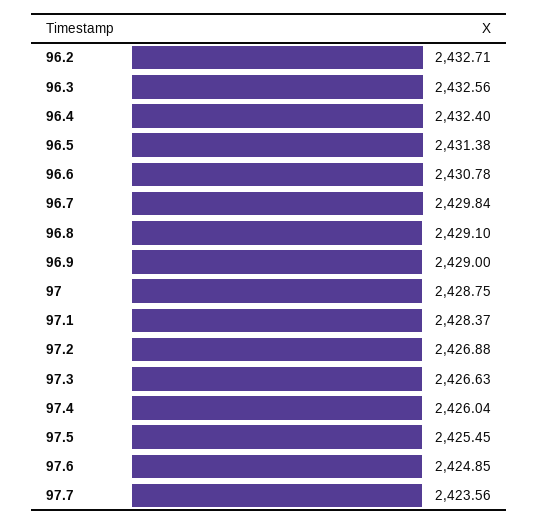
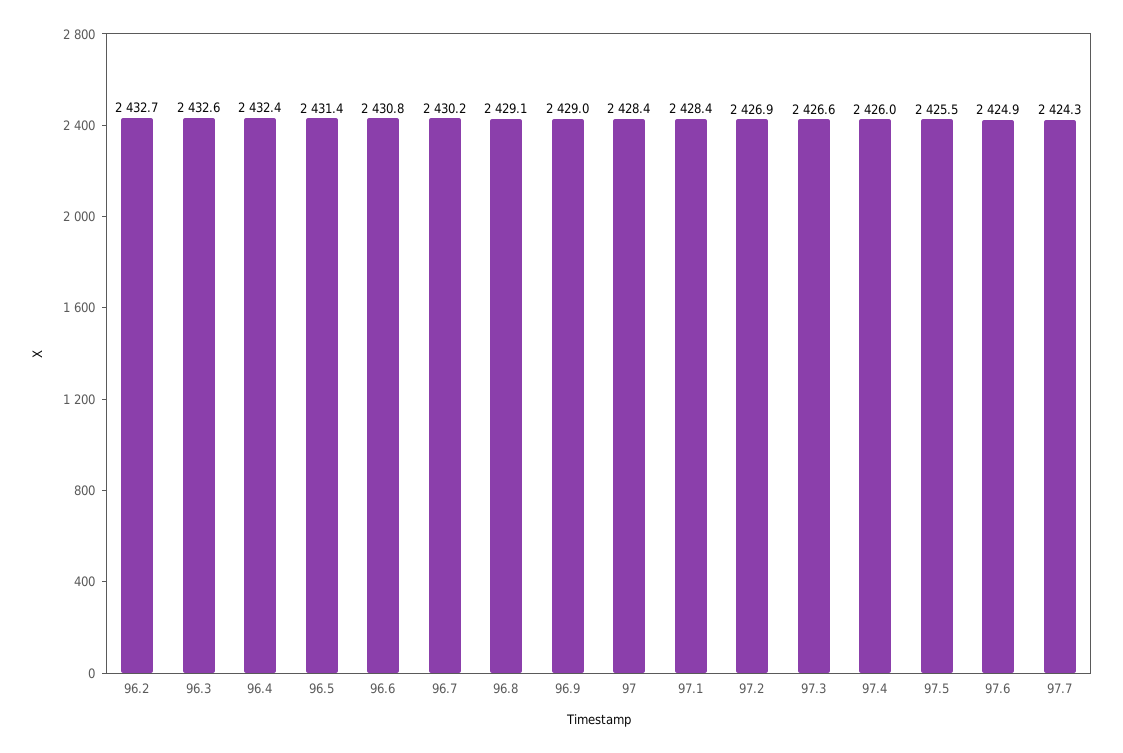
96.7: 2429.84 -> 2430.2
97: 2428.75 -> 2428.4
97.7: 2423.56 -> 2424.3

